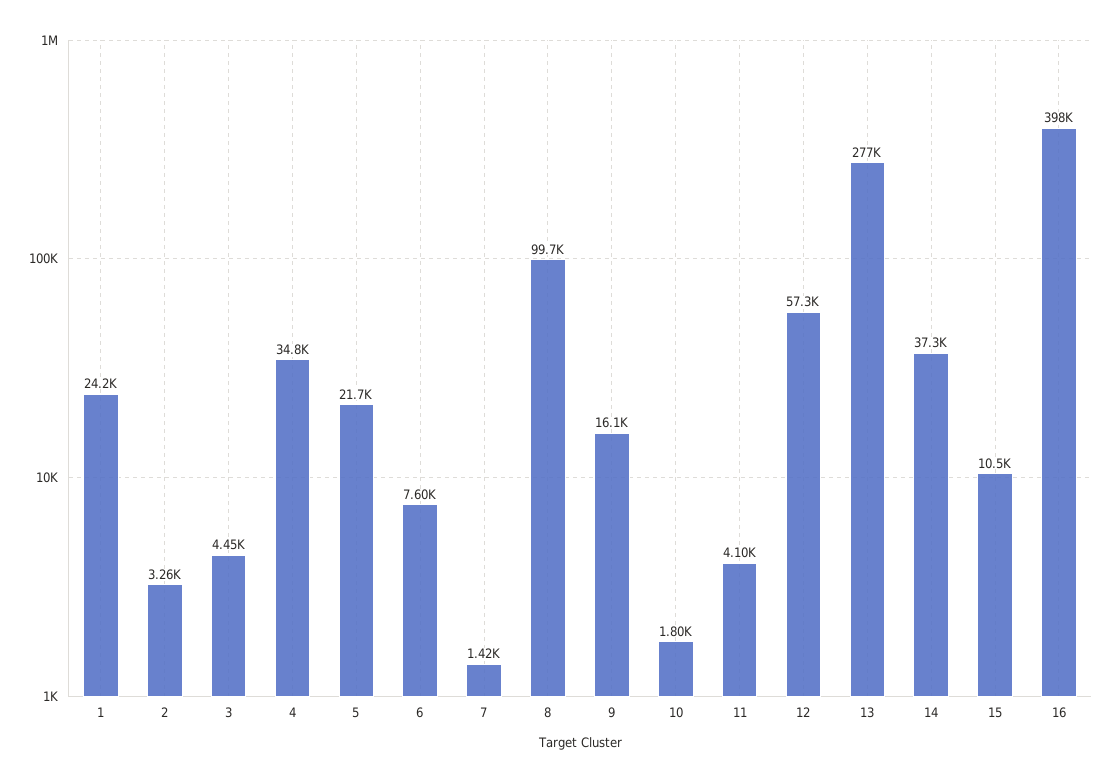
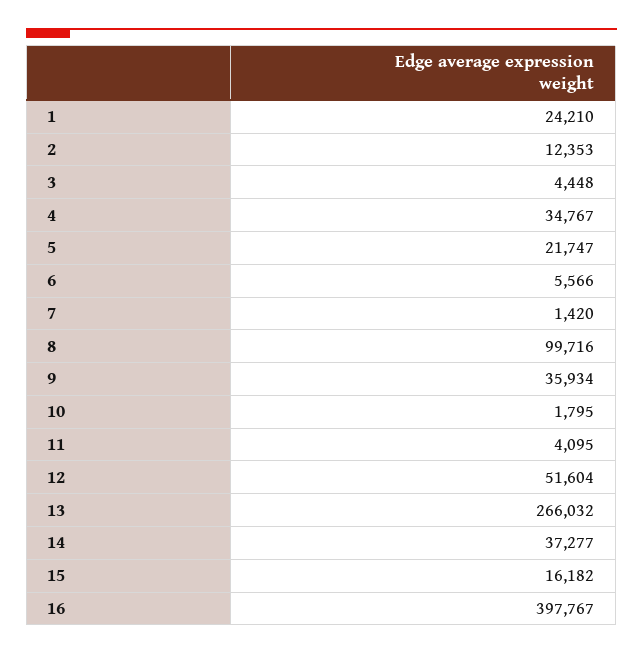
2: 3260 -> 12353
6: 7600 -> 5566
9: 16100 -> 35934
12: 57300 -> 51604
13: 277000 -> 266032
15: 10500 -> 16182

